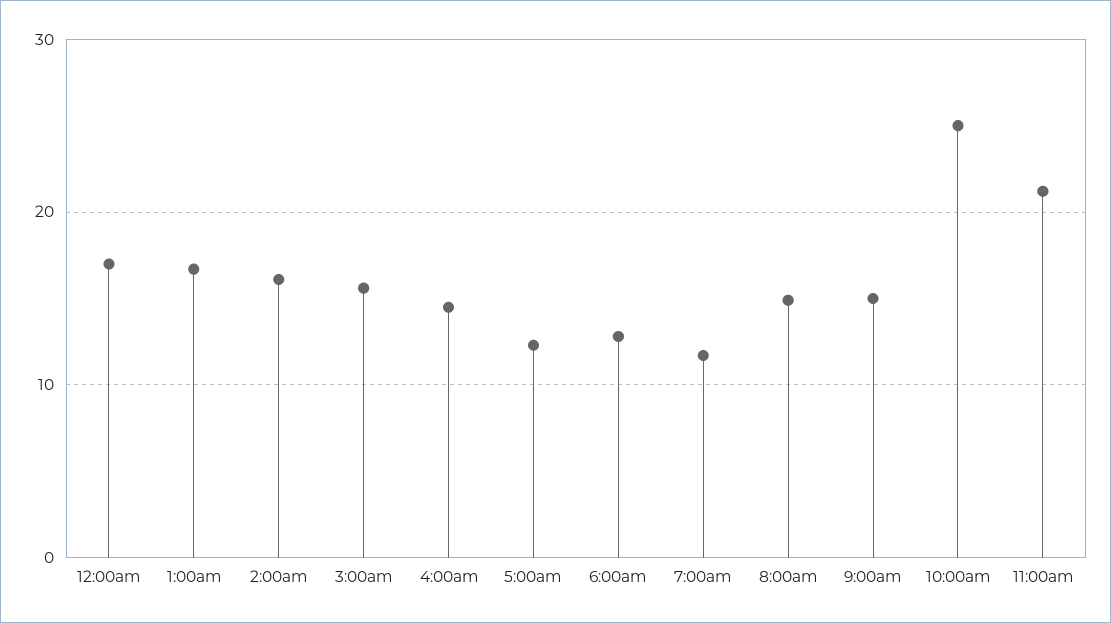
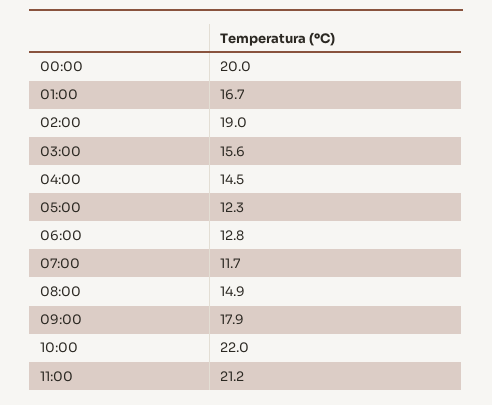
12:00am: 17 -> 20
2:00am: 16 -> 19
9:00am: 15 -> 17.9
10:00am: 25 -> 22

